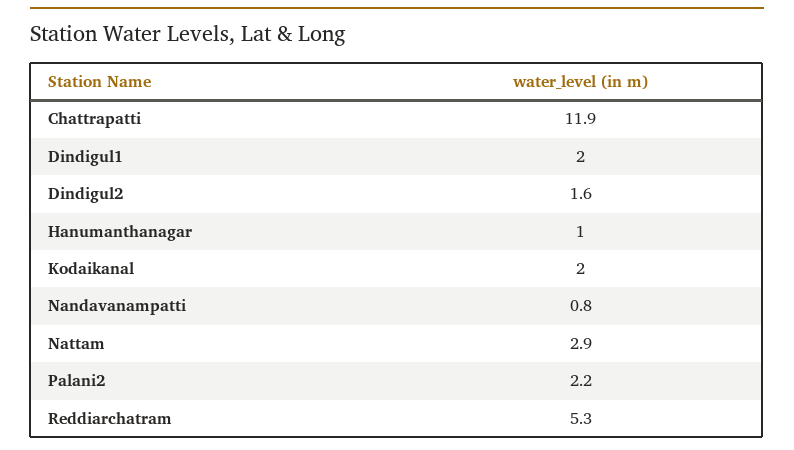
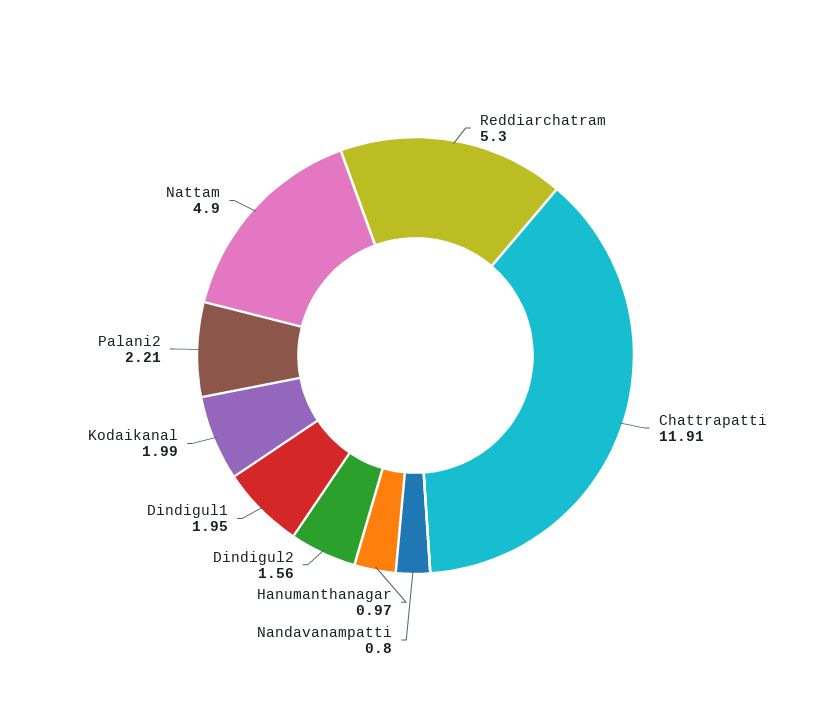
Nattam: 2.9 -> 4.9

